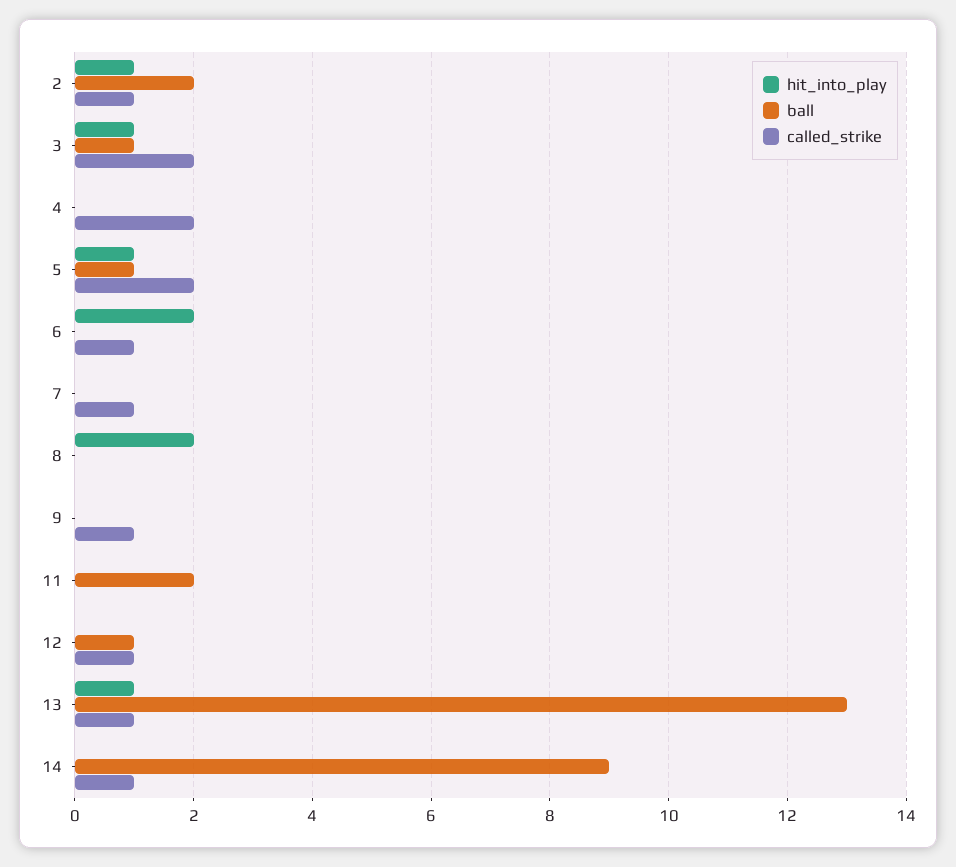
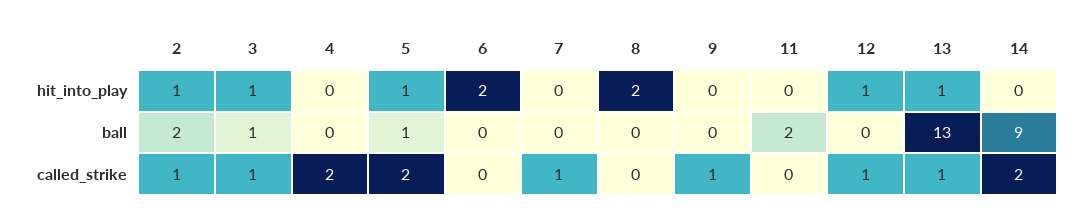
called_strike, 3: 2 -> 1
called_strike, 6: 1 -> 0
hit_into_play, 12: 0 -> 1
ball, 12: 1 -> 0
called_strike, 14: 1 -> 2

